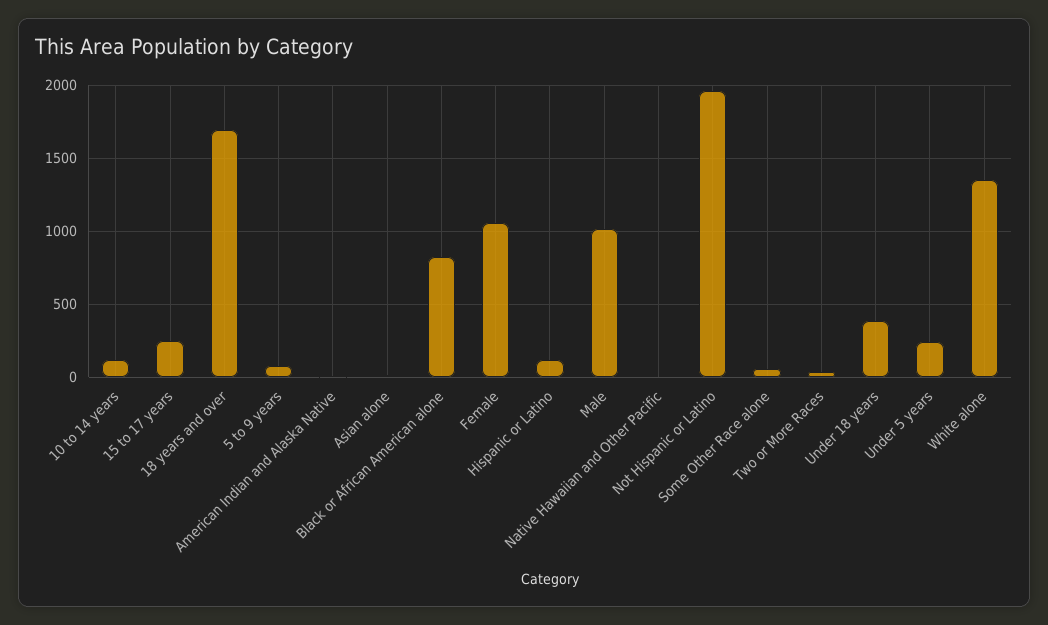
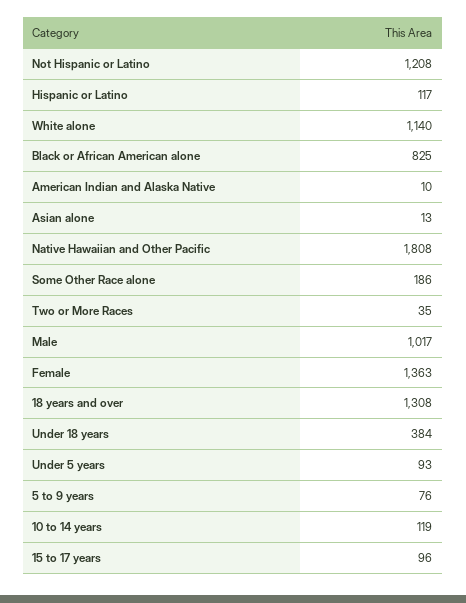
15 to 17 years: 250 -> 96
18 years and over: 1700 -> 1308
Female: 1050 -> 1363
Native Hawaiian and Other Pacific: 0 -> 1808
Not Hispanic or Latino: 1950 -> 1208
Some Other Race alone: 50 -> 186
Under 5 years: 250 -> 93
White alone: 1350 -> 1140

